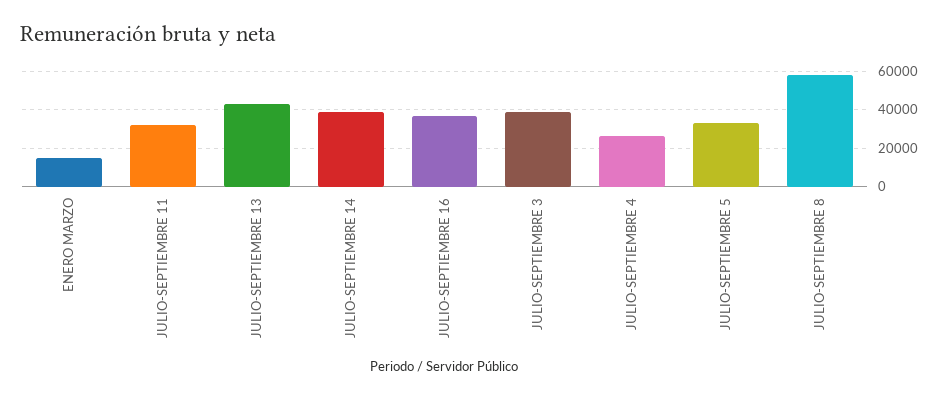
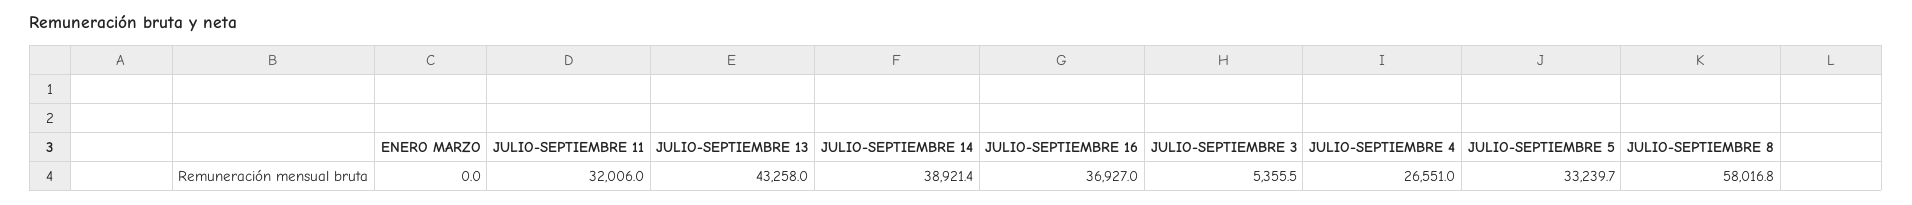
ENERO MARZO: 15000 -> 0
JULIO-SEPTIEMBRE 3: 40000 -> 5355.5

